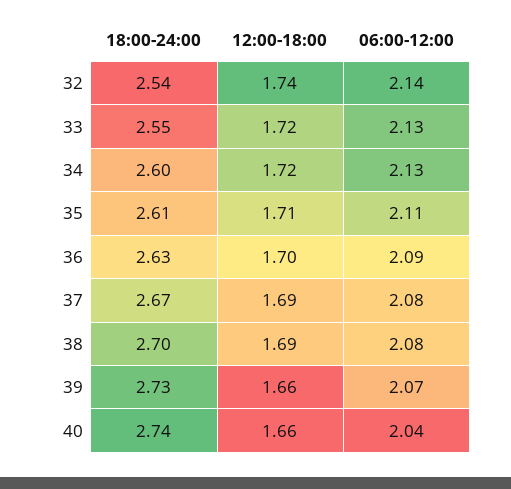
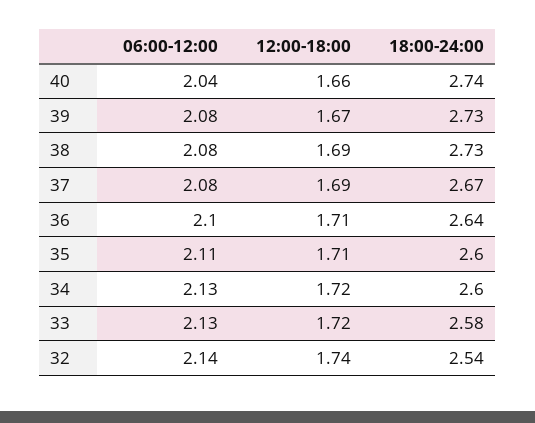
18:00-24:00, 33: 2.55 -> 2.58
18:00-24:00, 35: 2.61 -> 2.6
18:00-24:00, 36: 2.63 -> 2.64
12:00-18:00, 36: 1.7 -> 1.71
06:00-12:00, 36: 2.09 -> 2.1
18:00-24:00, 38: 2.7 -> 2.73
12:00-18:00, 39: 1.66 -> 1.67
06:00-12:00, 39: 2.07 -> 2.08

